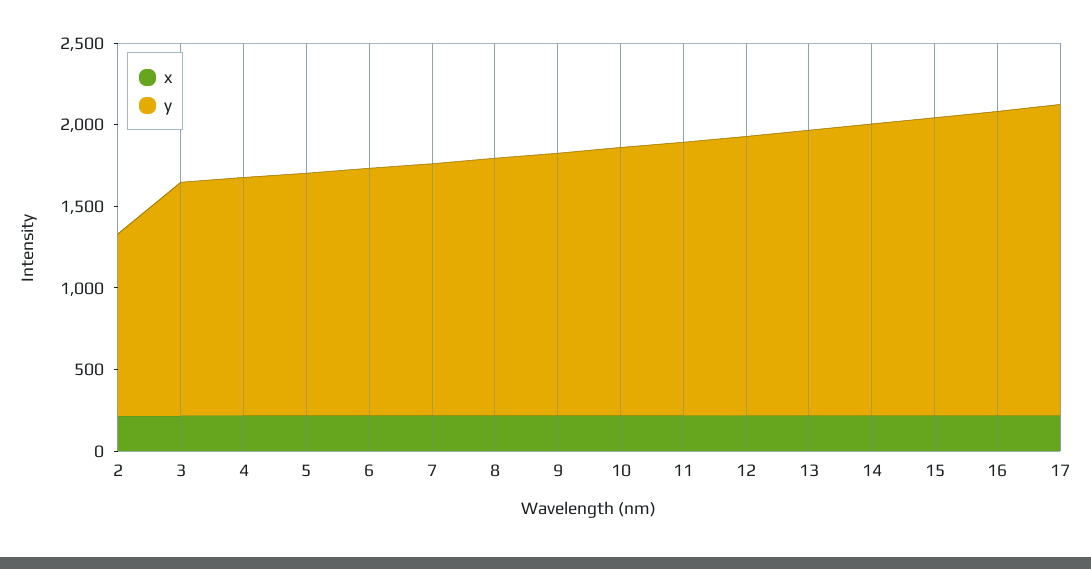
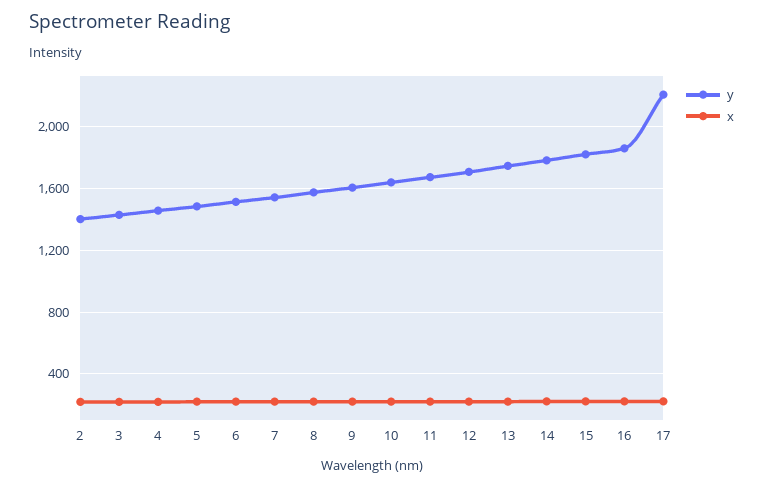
y, 2: 1100 -> 1400
y, 17: 1900 -> 2200

